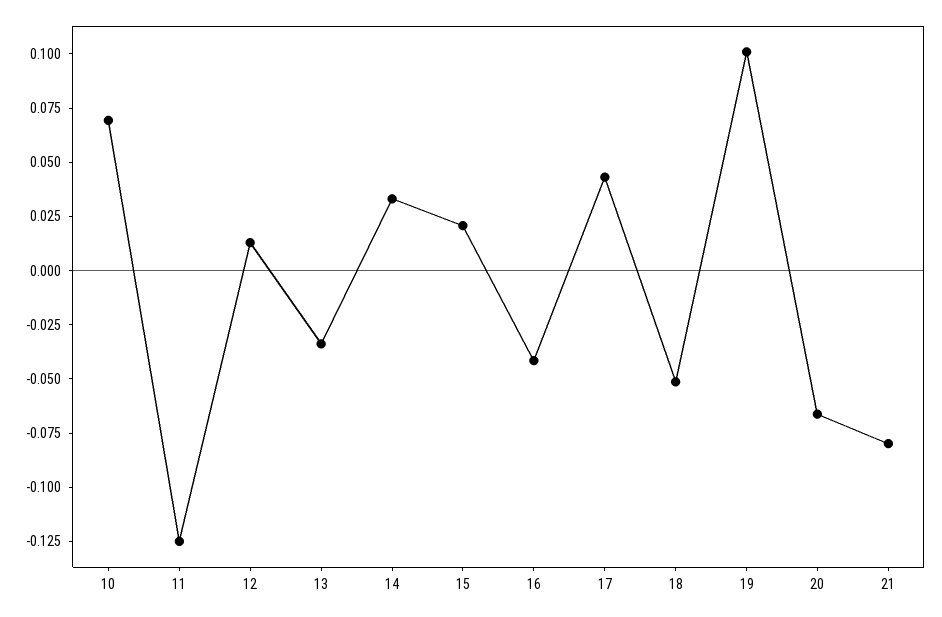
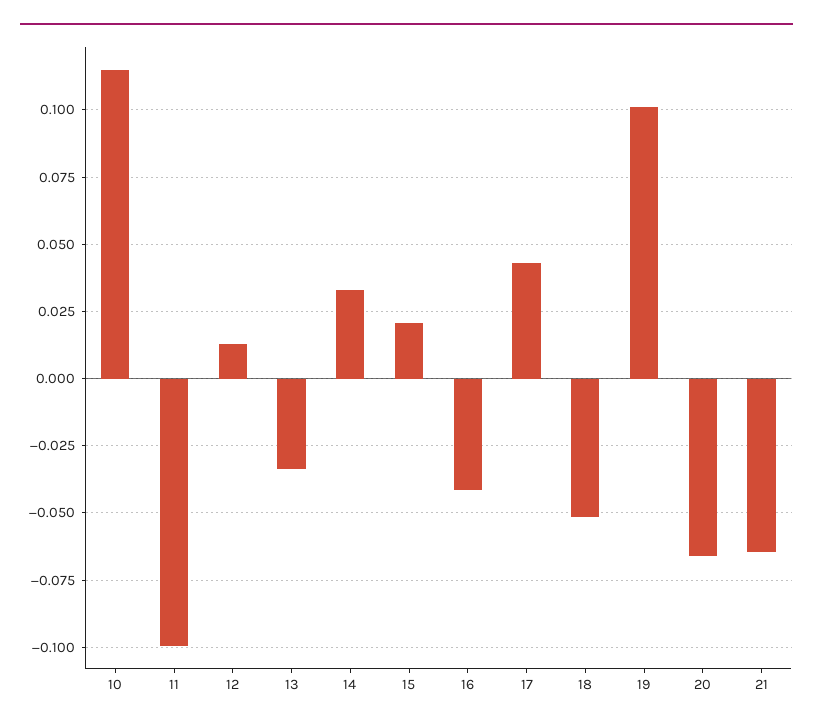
10: 0.07 -> 0.115
11: -0.125 -> -0.1
21: -0.08 -> -0.065

